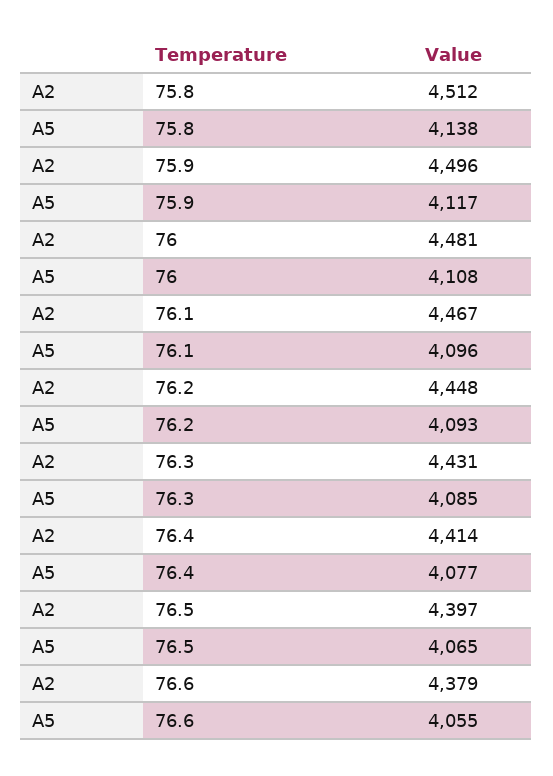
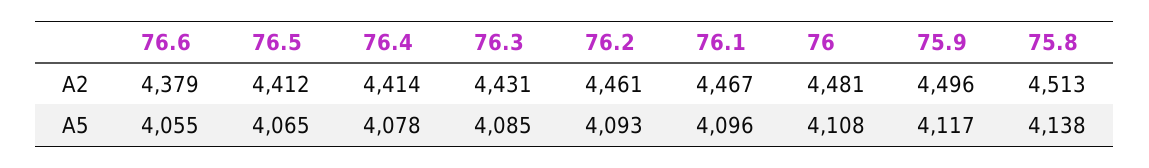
A2, 75.8: 4512 -> 4513
A2, 76.2: 4448 -> 4461
A5, 76.4: 4077 -> 4078
A2, 76.5: 4397 -> 4412

